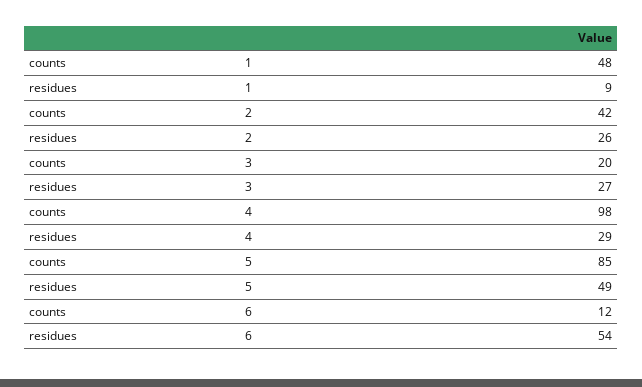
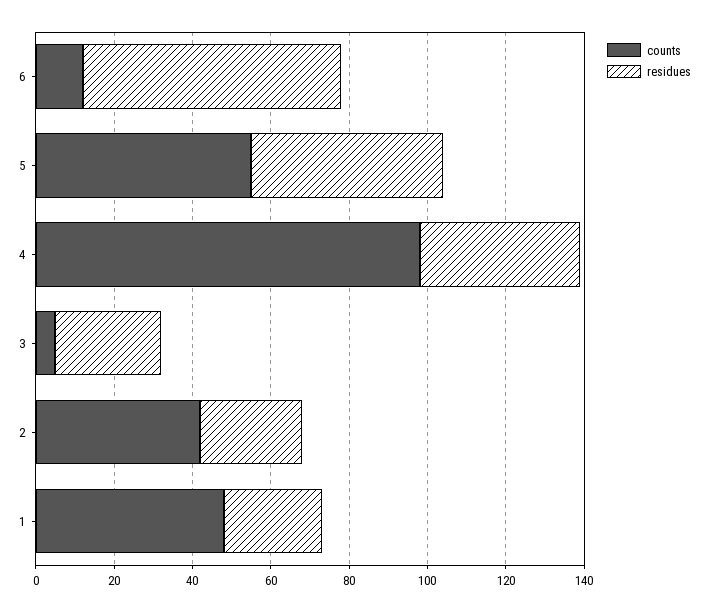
residues, 1: 9 -> 25
counts, 3: 20 -> 5
residues, 4: 29 -> 40
counts, 5: 85 -> 55
residues, 6: 54 -> 65

